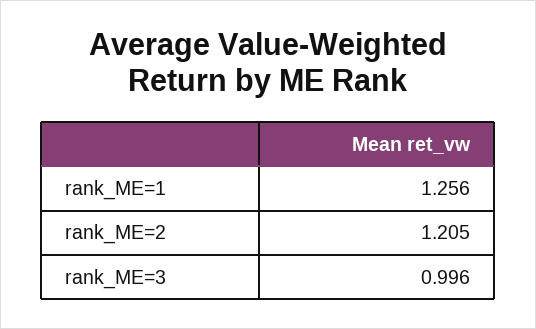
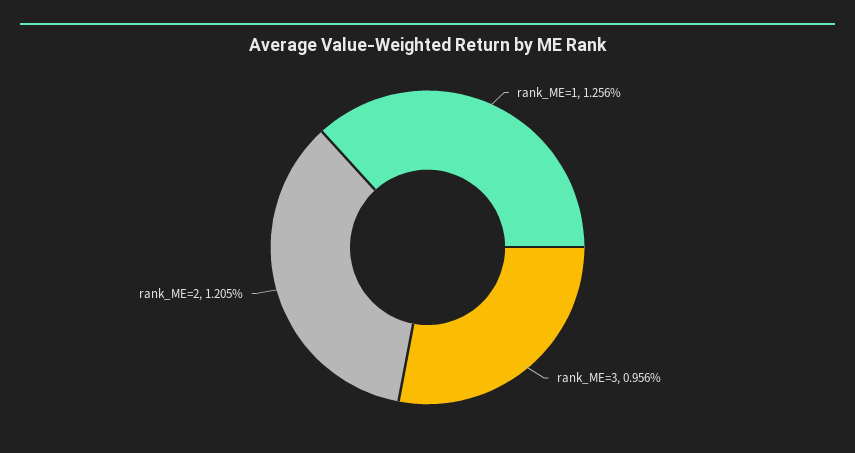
rank_ME=3: 0.996 -> 0.956

